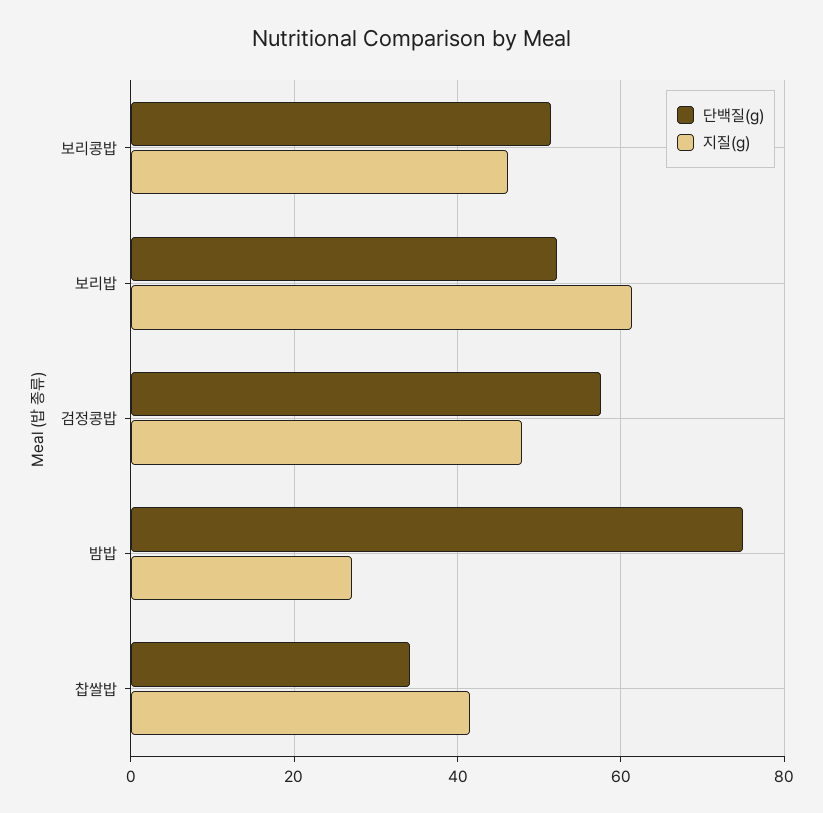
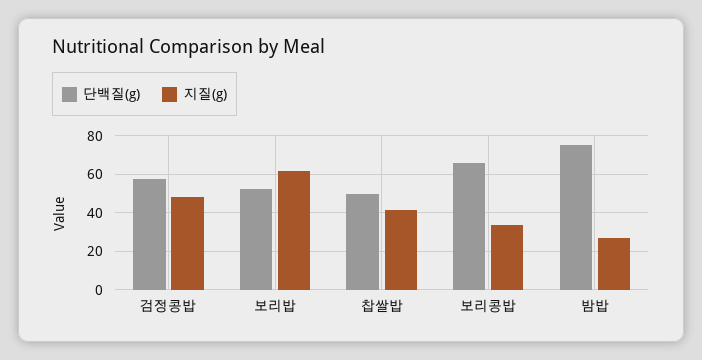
단백질(g), 보리콩밥: 52 -> 65
지질(g), 보리콩밥: 46 -> 35
단백질(g), 찹쌀밥: 34 -> 50

